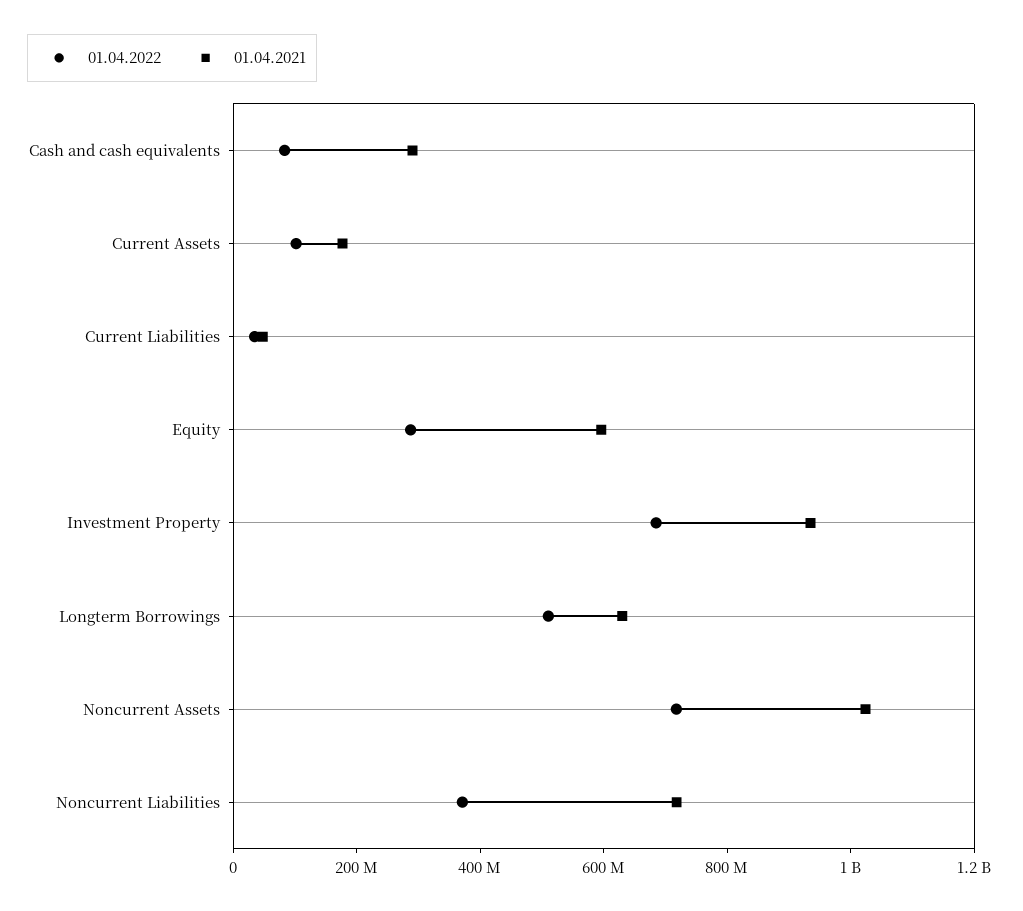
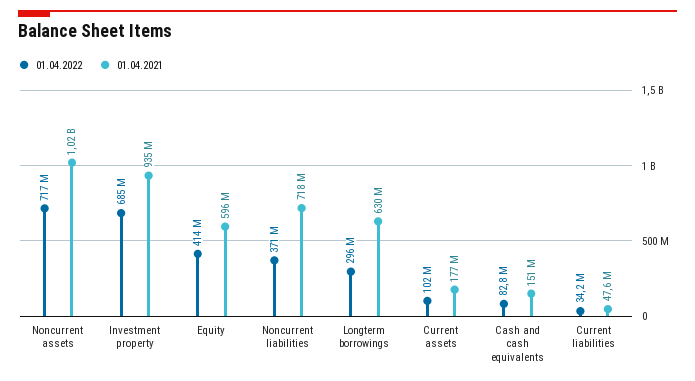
01.04.2021, Cash and cash equivalents: 300000000 -> 151000000
01.04.2022, Equity: 300000000 -> 414000000
01.04.2022, Longterm Borrowings: 500000000 -> 296000000

